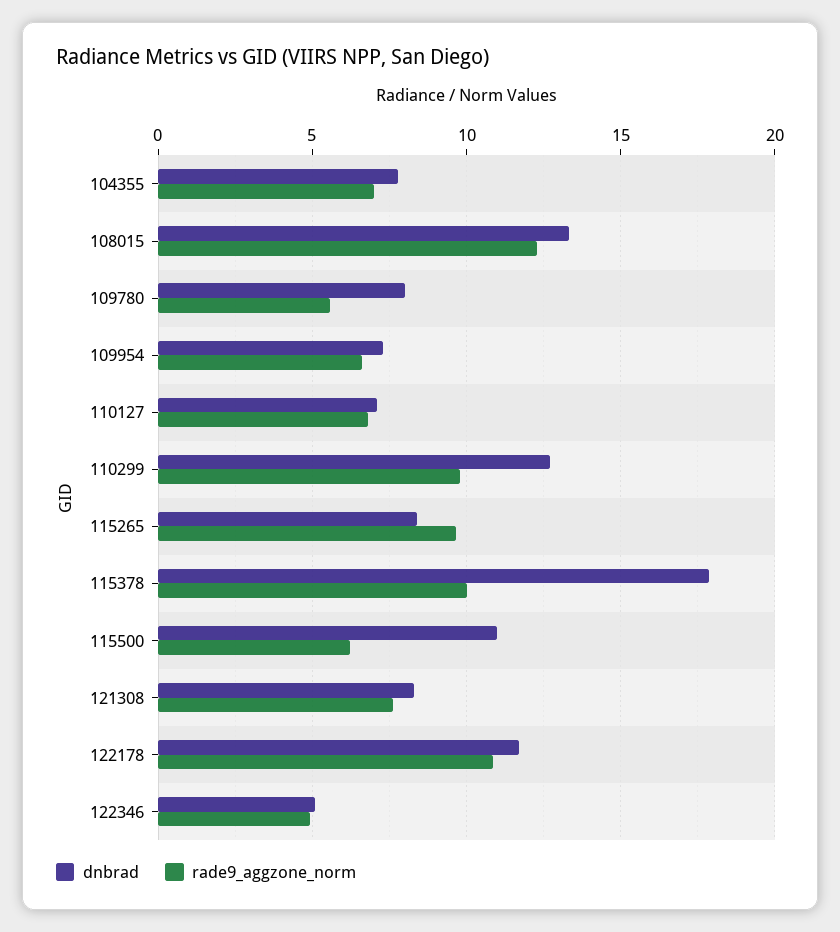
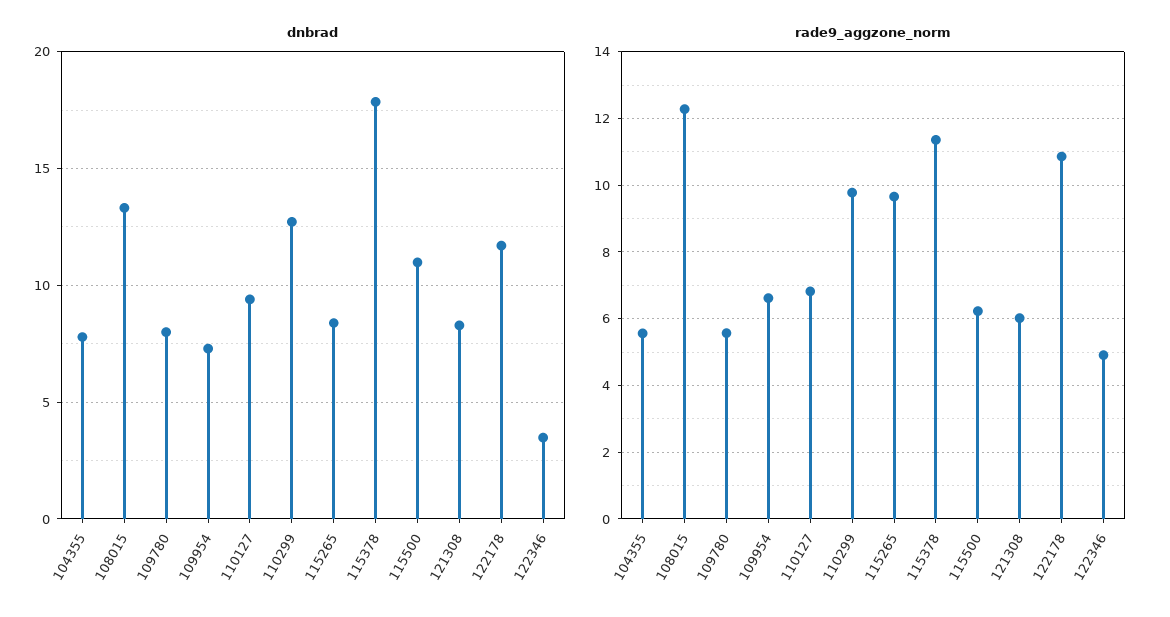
rade9_aggzone_norm, 104355: 7 -> 5.6
dnbrad, 110127: 7 -> 9.5
rade9_aggzone_norm, 115378: 10 -> 11.4
rade9_aggzone_norm, 121308: 7.5 -> 6
dnbrad, 122346: 5 -> 3.5

